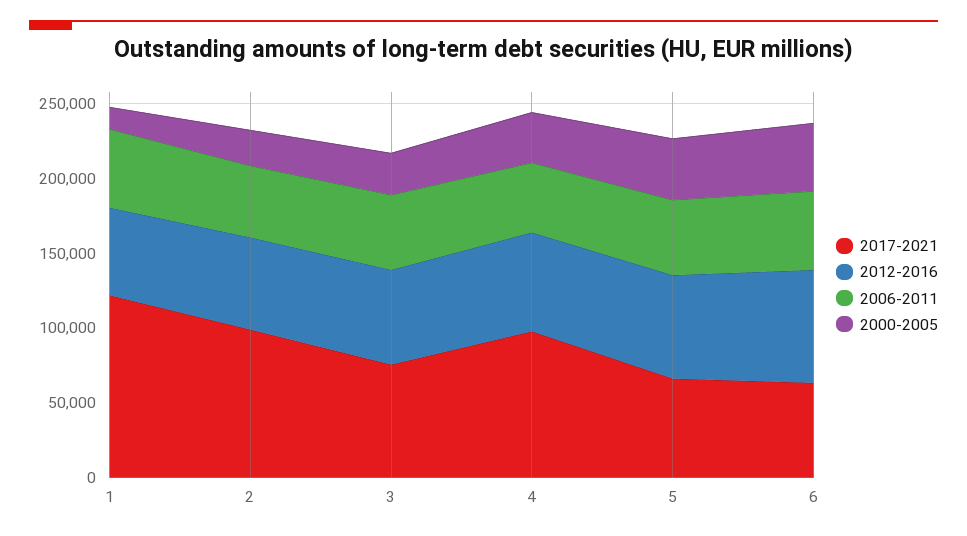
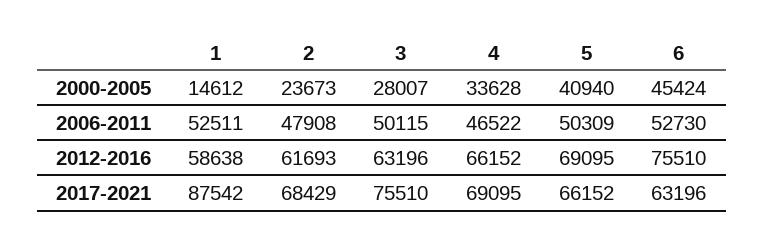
2017-2021, 1: 120000 -> 87542
2017-2021, 2: 100000 -> 68429
2017-2021, 4: 100000 -> 69095

